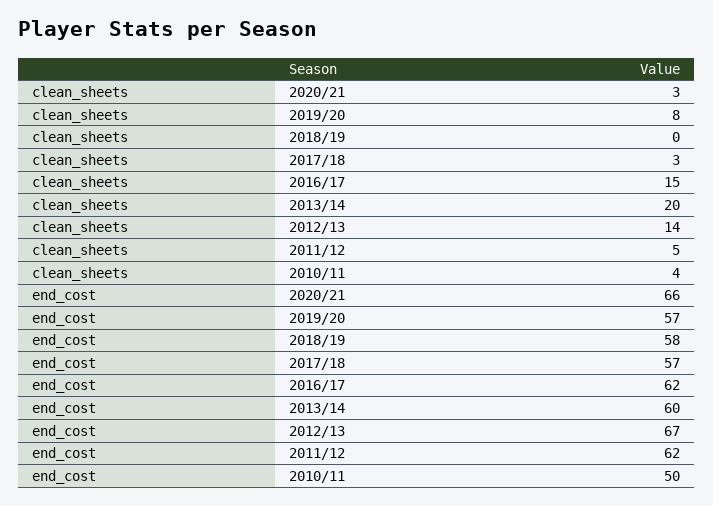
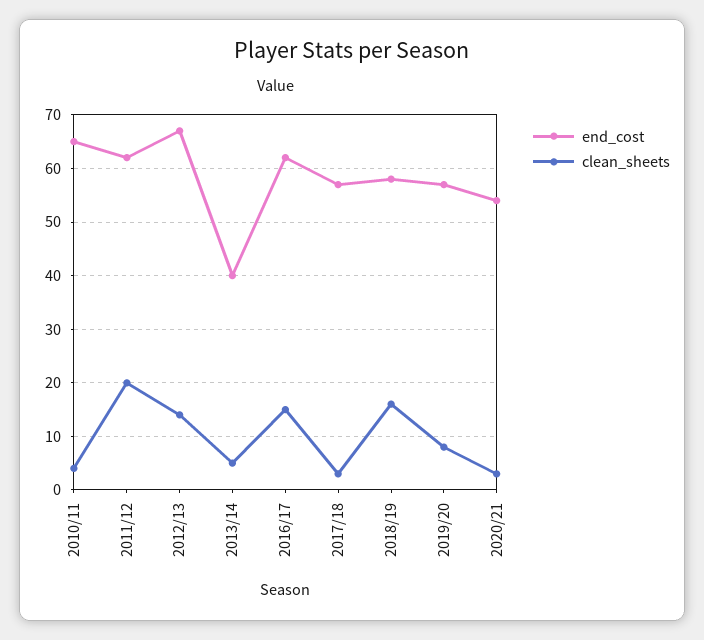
clean_sheets, 2018/19: 0 -> 15
clean_sheets, 2013/14: 20 -> 5
clean_sheets, 2011/12: 5 -> 20
end_cost, 2020/21: 66 -> 55
end_cost, 2013/14: 60 -> 40
end_cost, 2010/11: 50 -> 65

